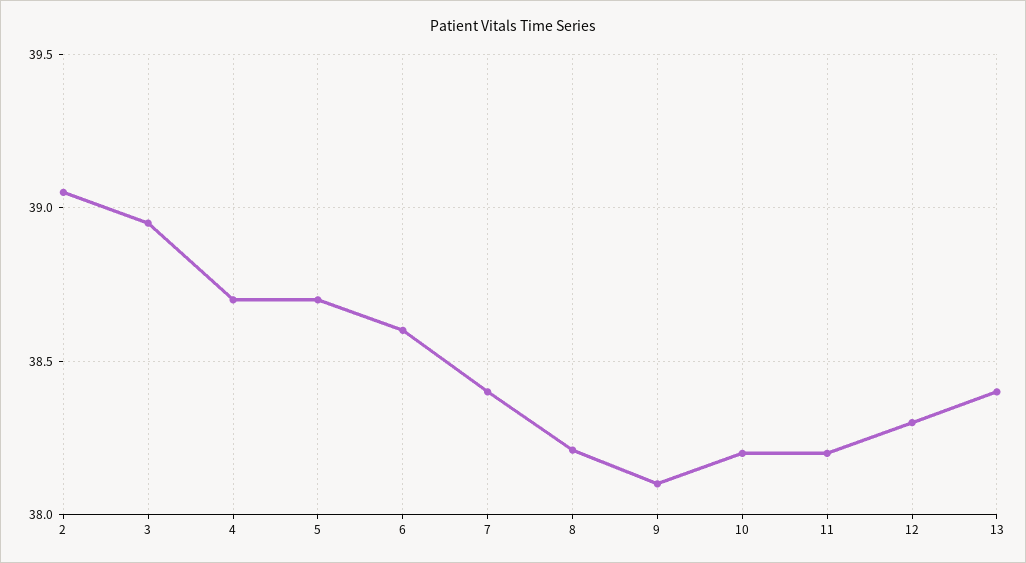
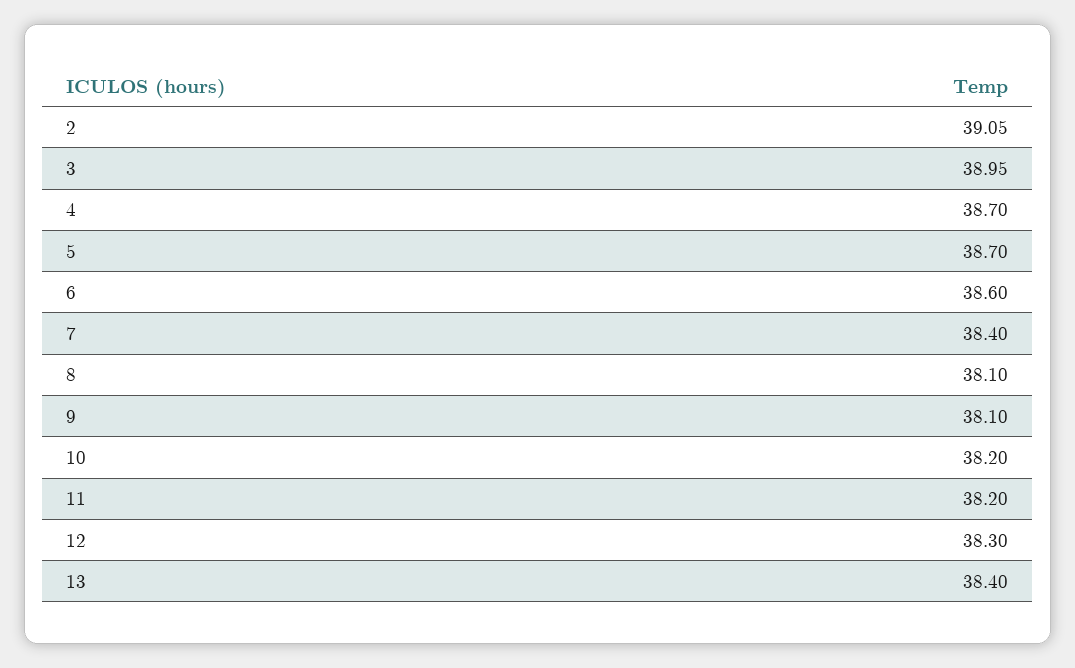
8: 38.2 -> 38.1

